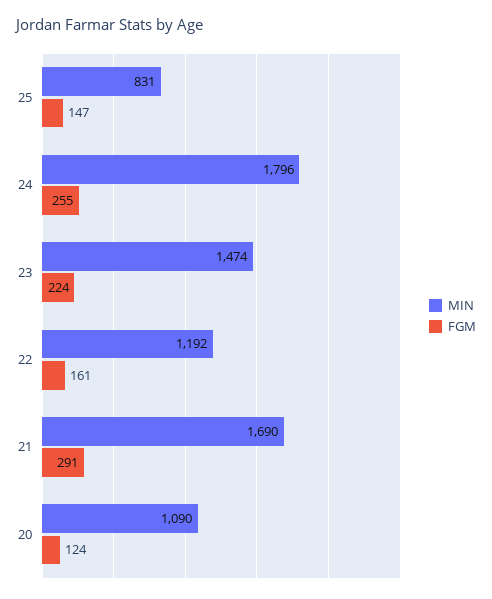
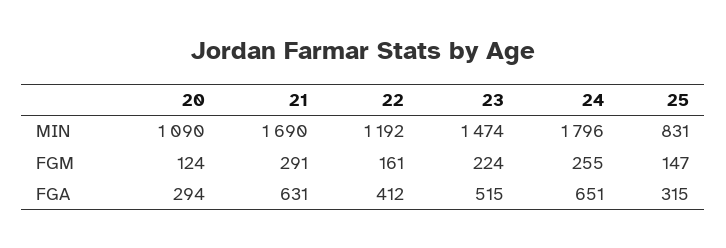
FGA, 20: none -> 294
FGA, 21: none -> 631
FGA, 22: none -> 412
FGA, 23: none -> 515
FGA, 24: none -> 651
FGA, 25: none -> 315

